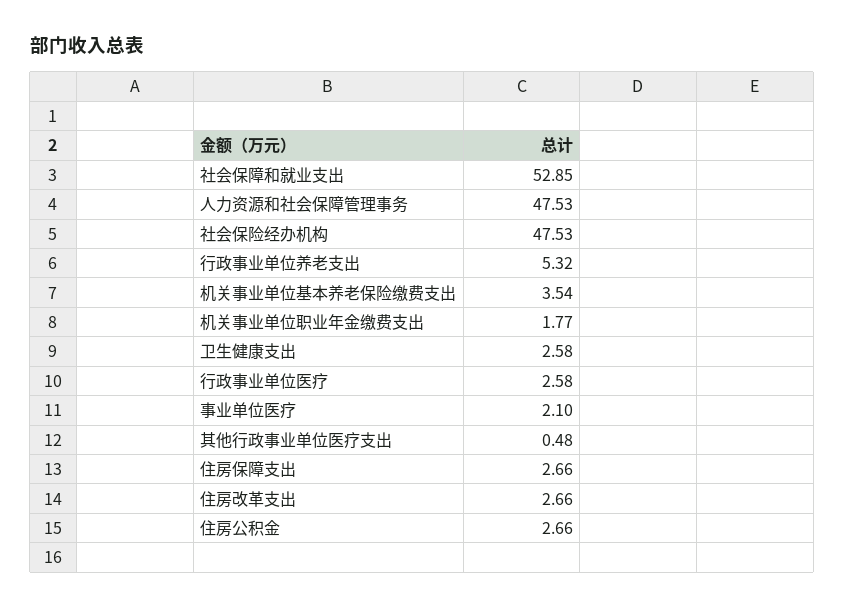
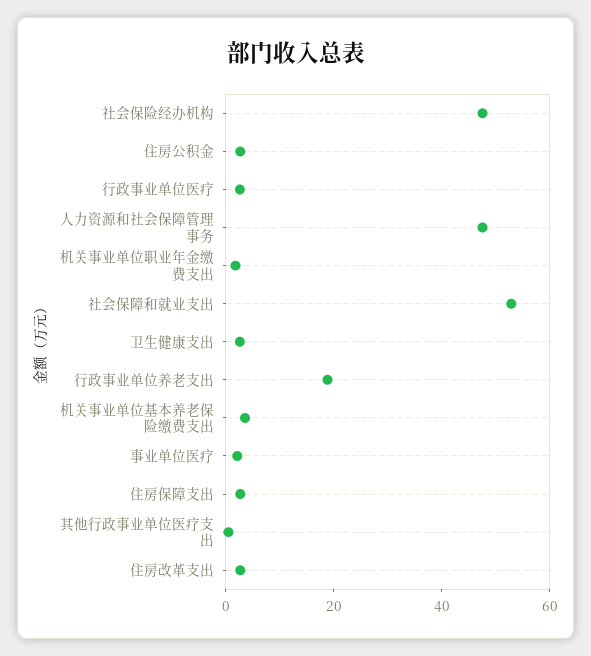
行政事业单位养老支出: 5.32 -> 20

